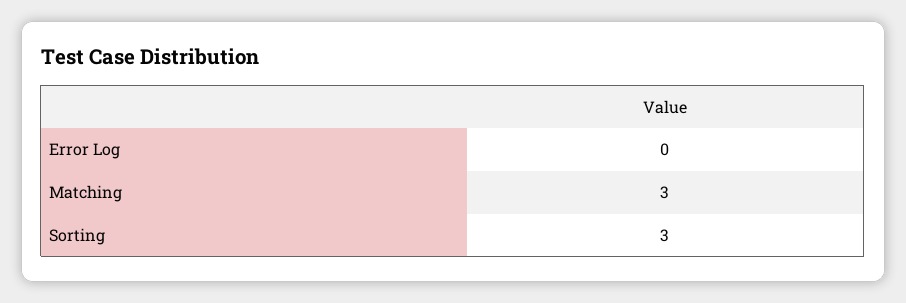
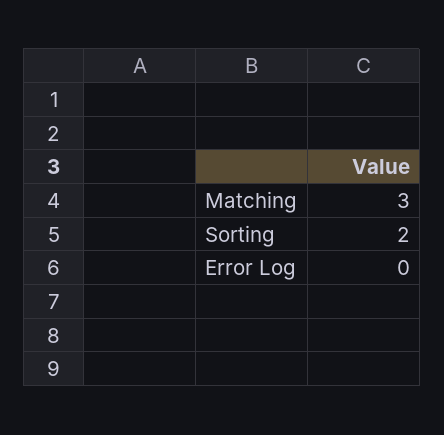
Sorting: 3 -> 2

